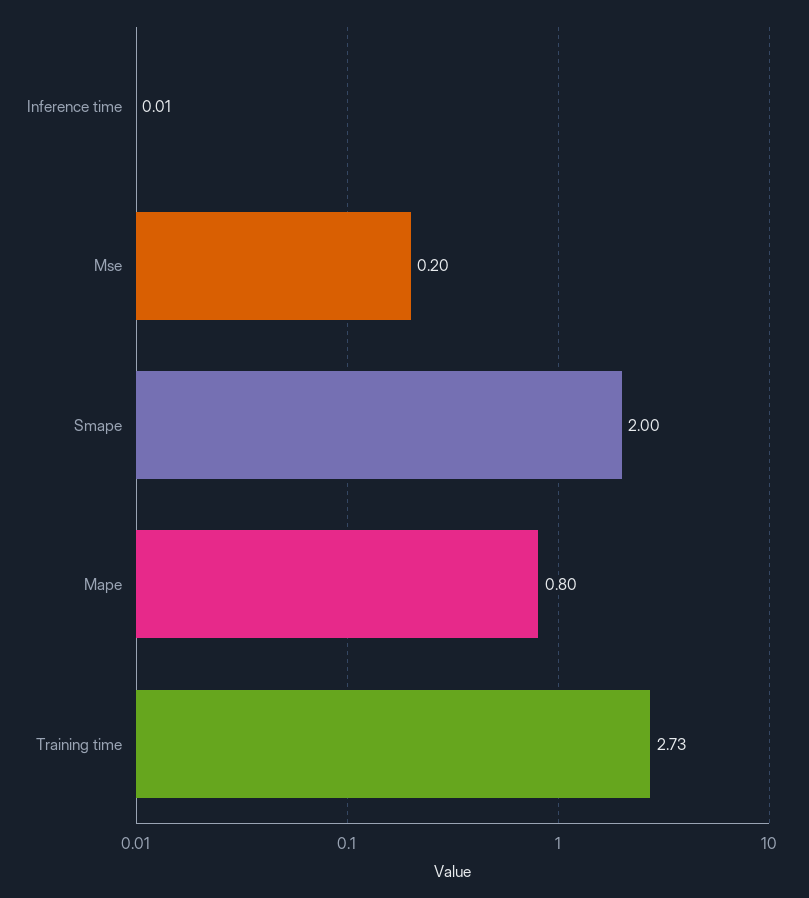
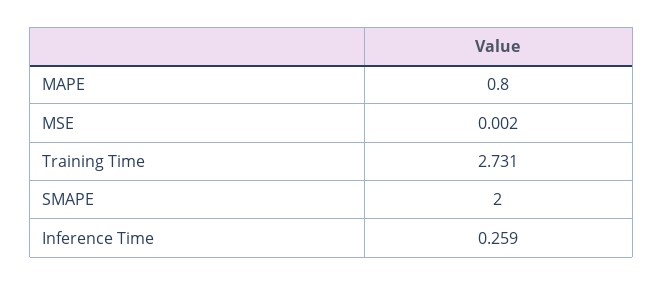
Inference time: 0.01 -> 0.259
Mse: 0.2 -> 0.002

